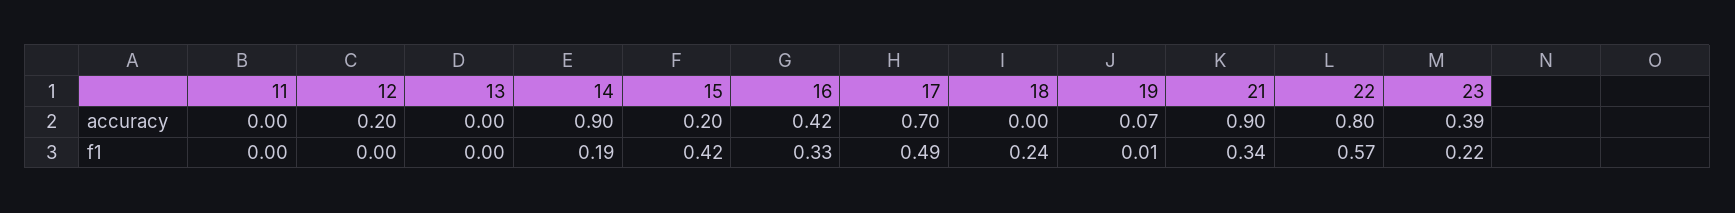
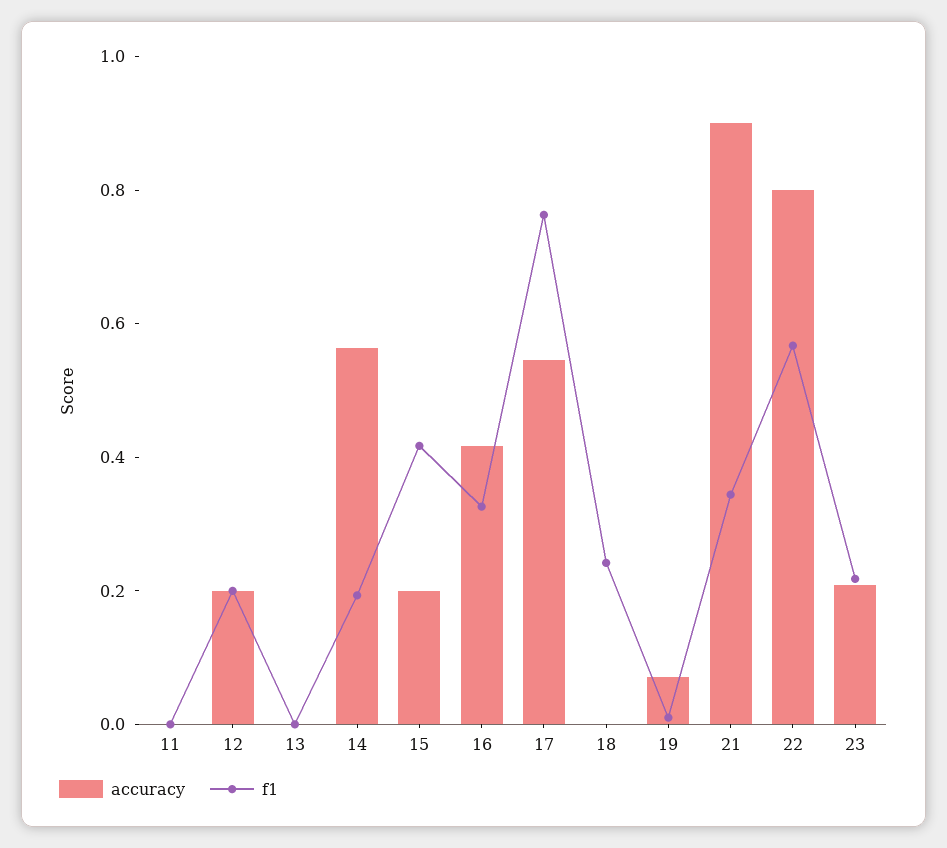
accuracy, 14: 0.9 -> 0.55
accuracy, 17: 0.7 -> 0.55
accuracy, 23: 0.39 -> 0.2
f1, 12: 0 -> 0.2
f1, 17: 0.49 -> 0.75

